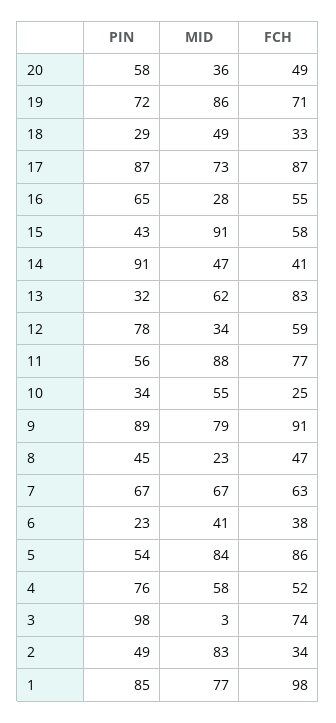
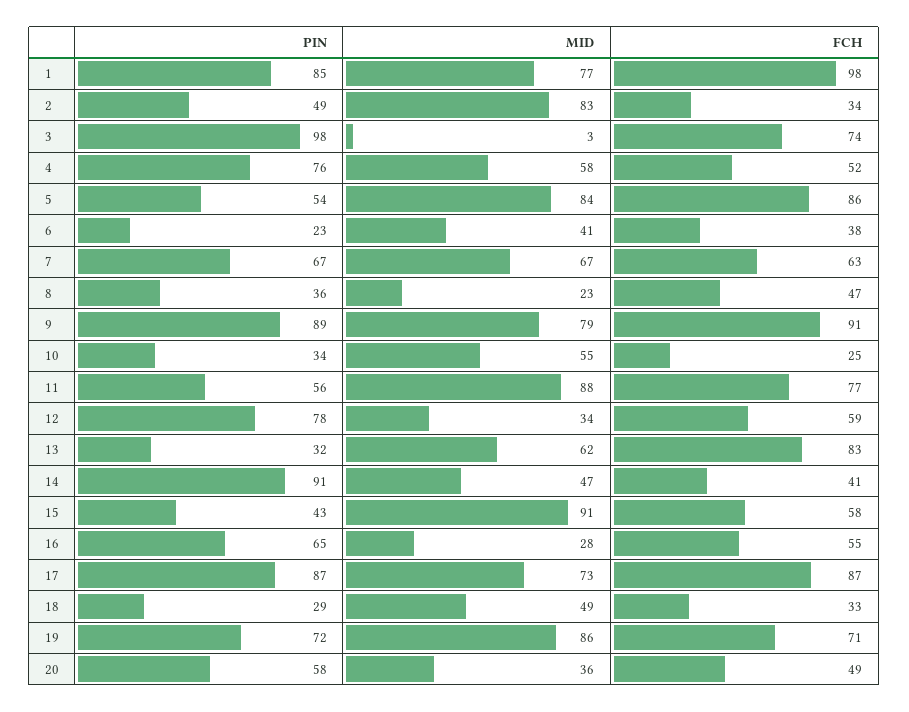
PIN, 8: 45 -> 36

